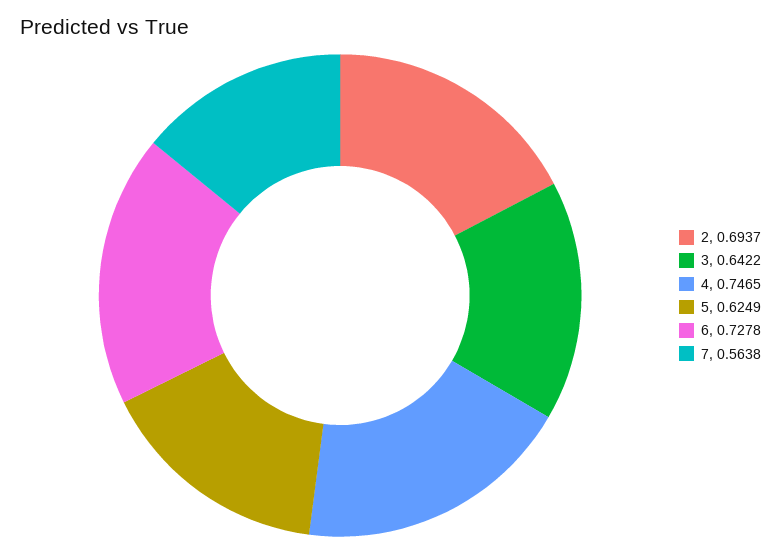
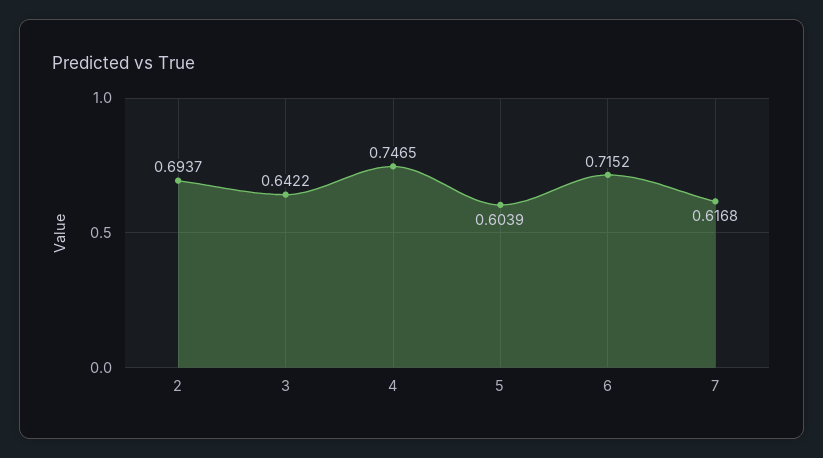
5: 0.6249 -> 0.6039
6: 0.7278 -> 0.7152
7: 0.5638 -> 0.6168

